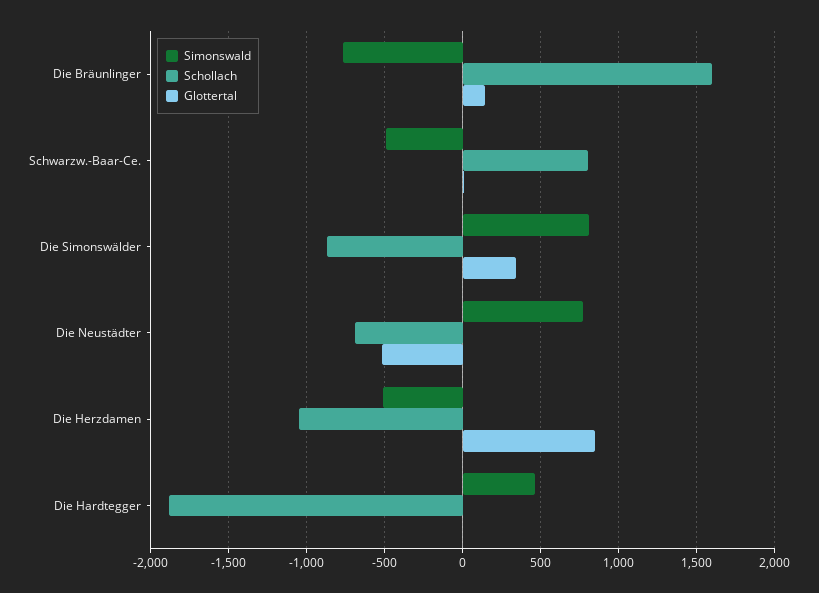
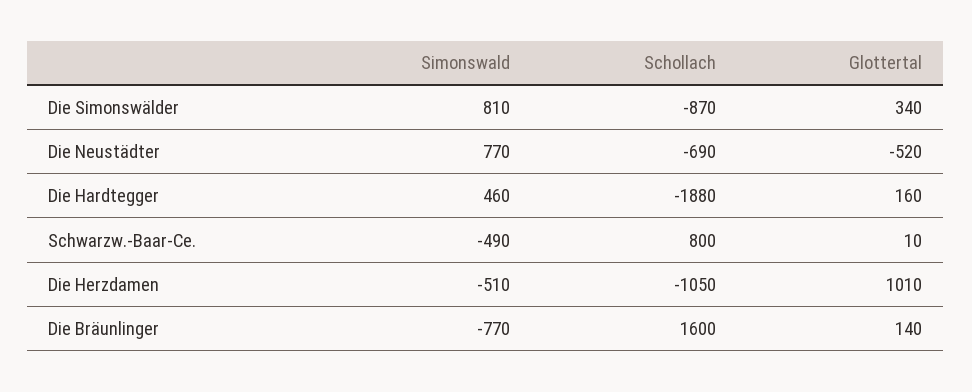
Glottertal, Die Herzdamen: 850 -> 1010
Glottertal, Die Hardtegger: 0 -> 160

